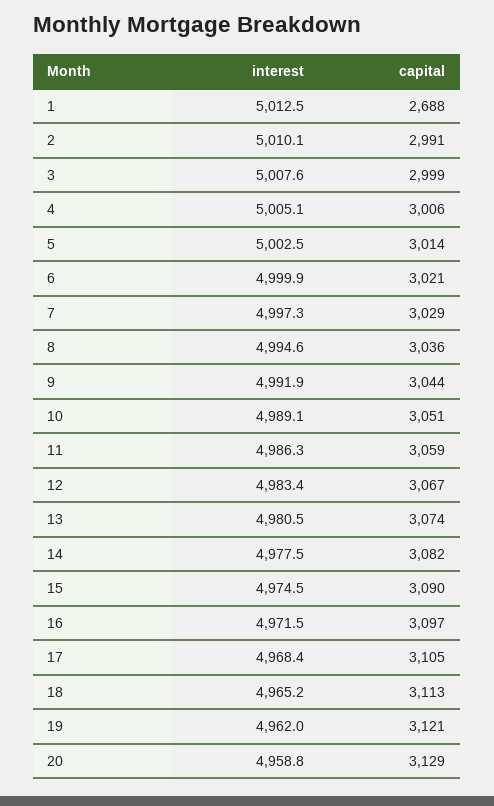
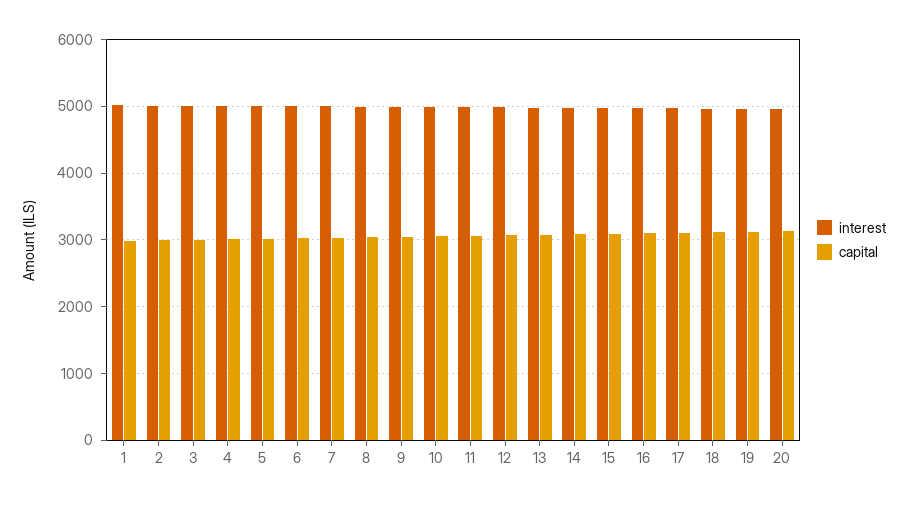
capital, 1: 2688 -> 3000

